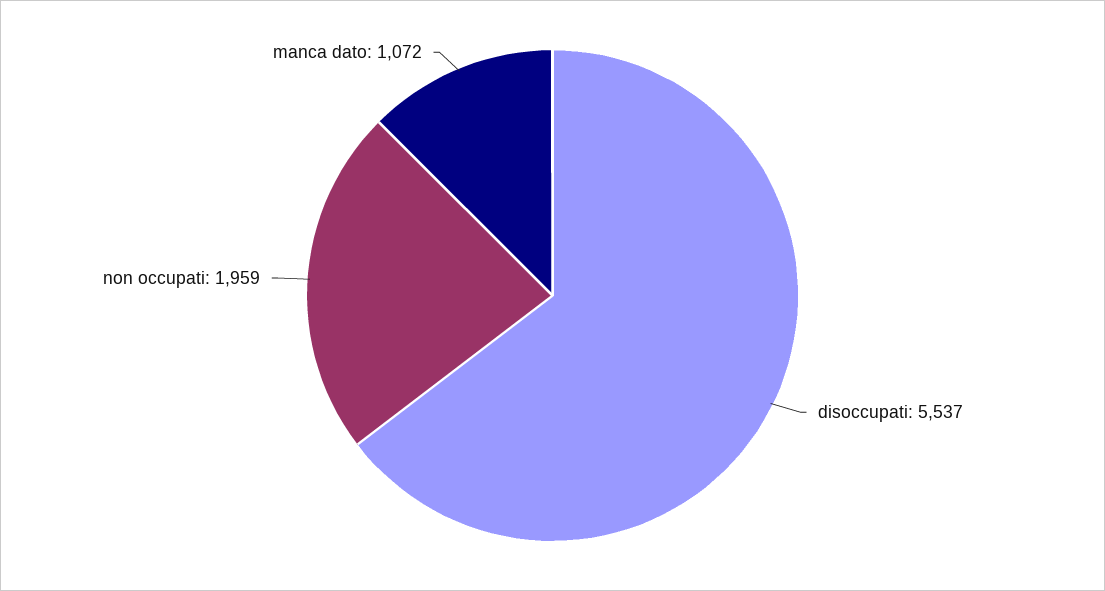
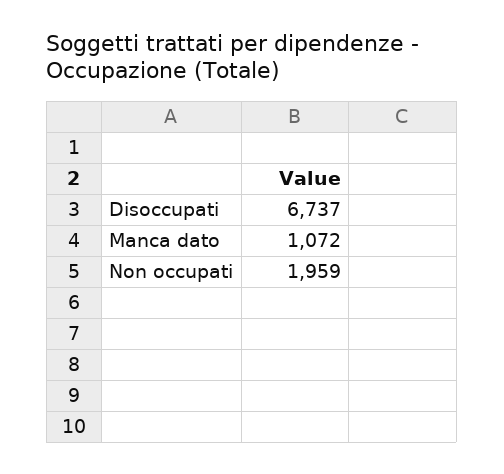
disoccupati: 5537 -> 6737

